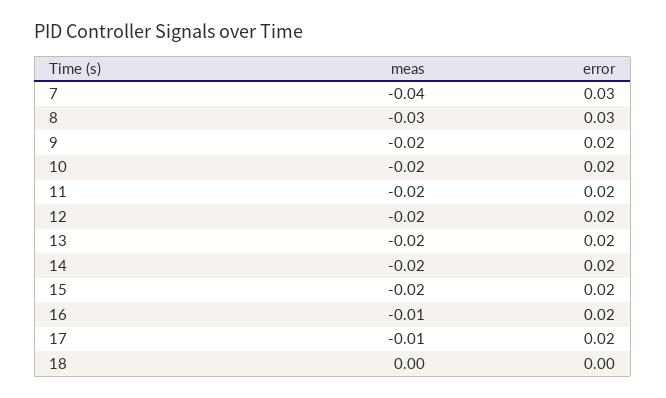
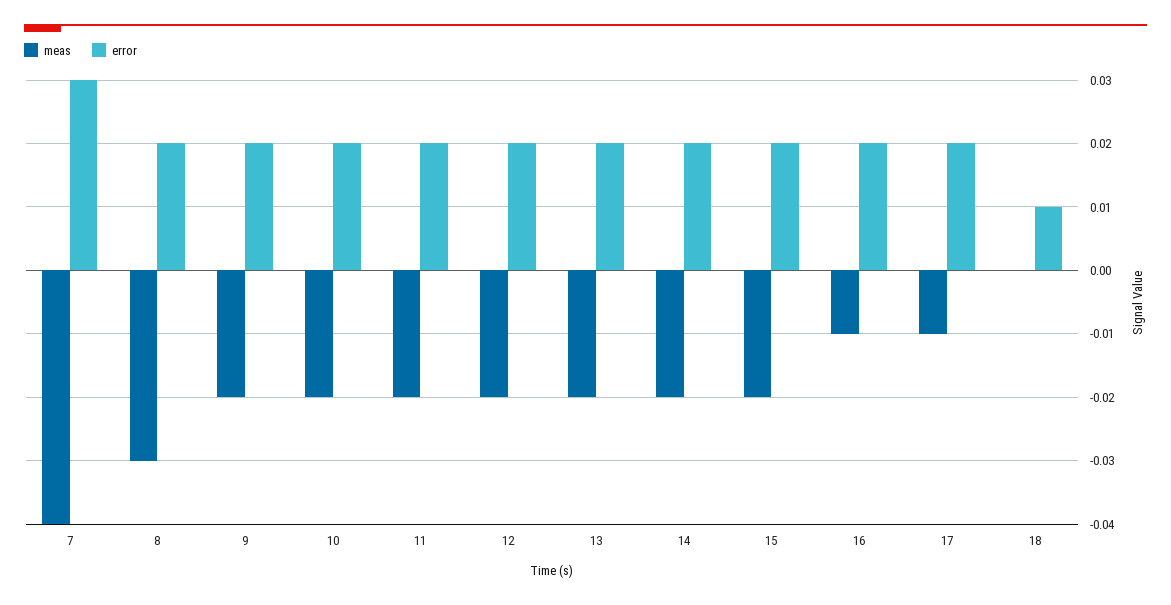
error, 8: 0.03 -> 0.02
error, 18: 0 -> 0.01

